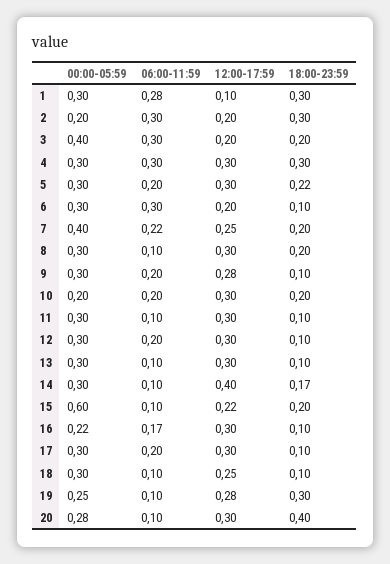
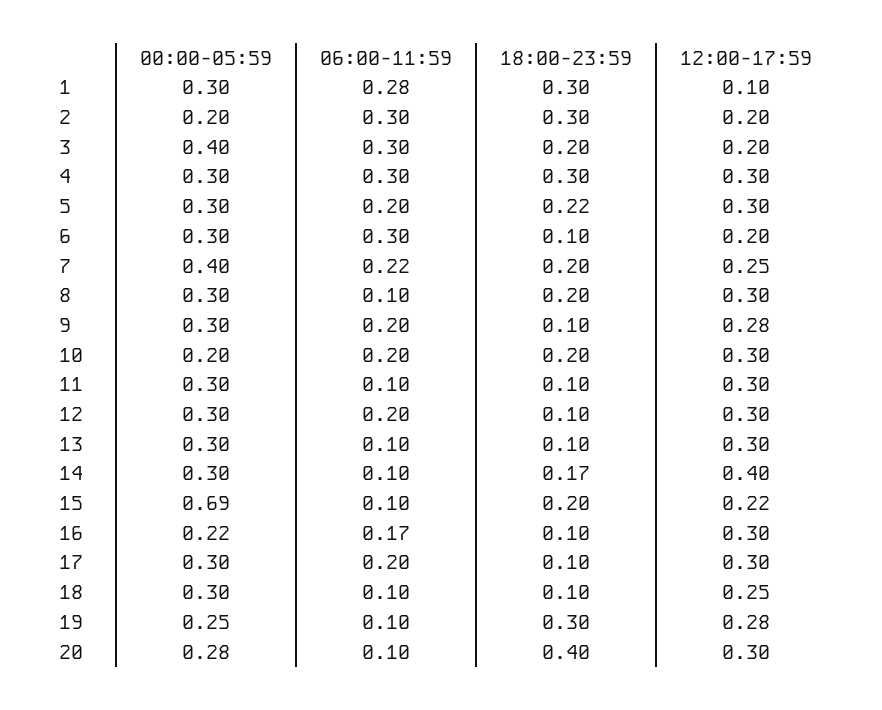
00:00-05:59, 15: 0.6 -> 0.69

